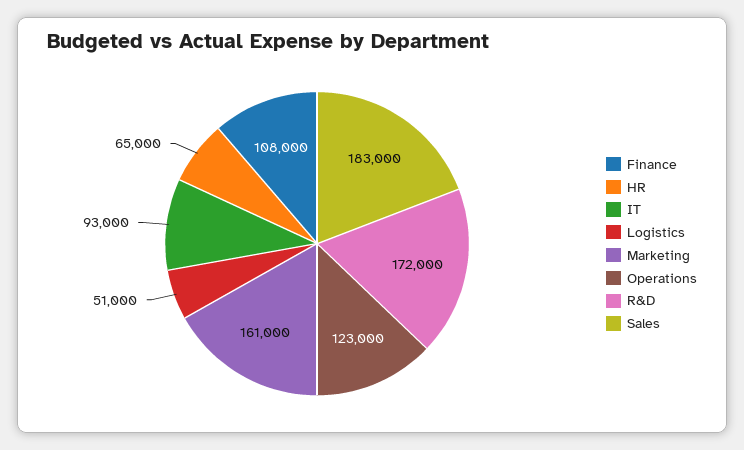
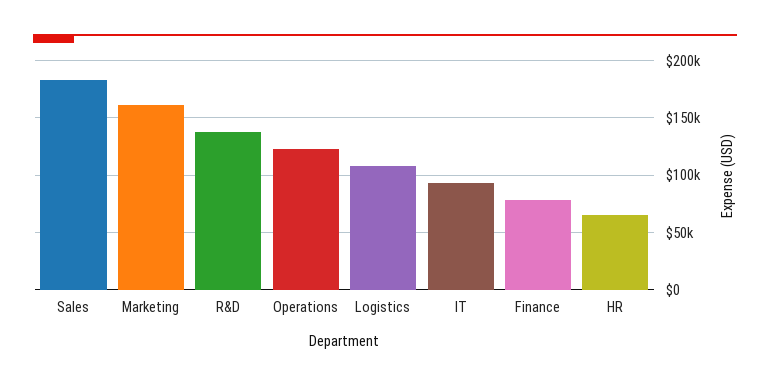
Finance: 108000 -> 80000
Logistics: 51000 -> 110000
R&D: 172000 -> 140000

